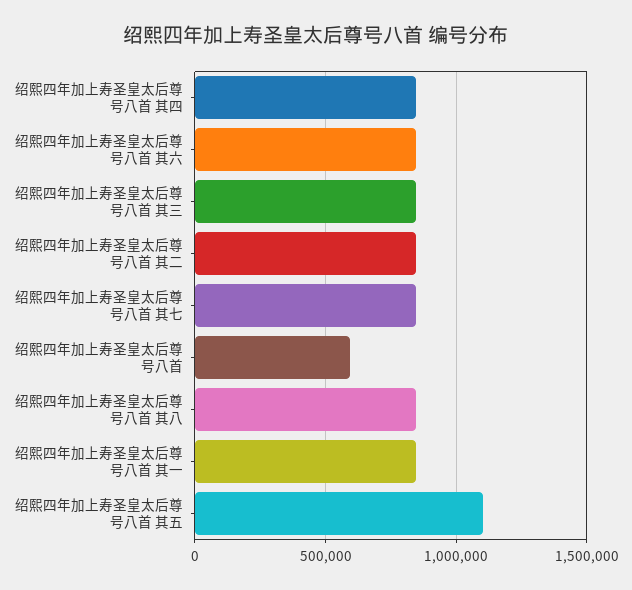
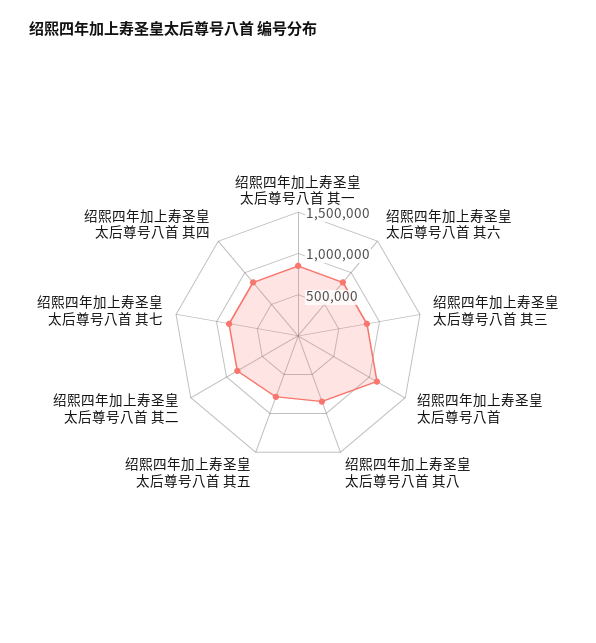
绍熙四年加上寿圣皇太后尊号八首: 600000 -> 1100000
绍熙四年加上寿圣皇太后尊号八首 其五: 1100000 -> 800000

